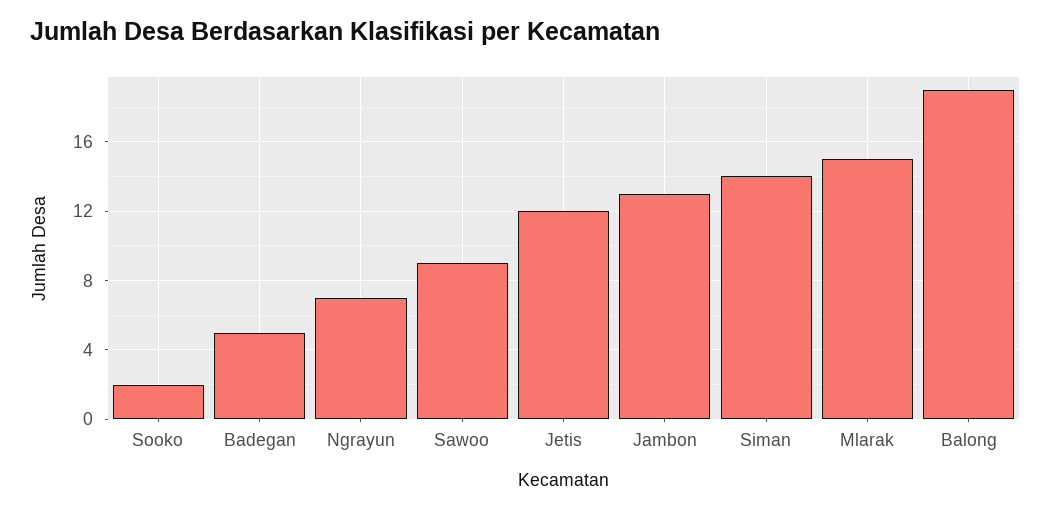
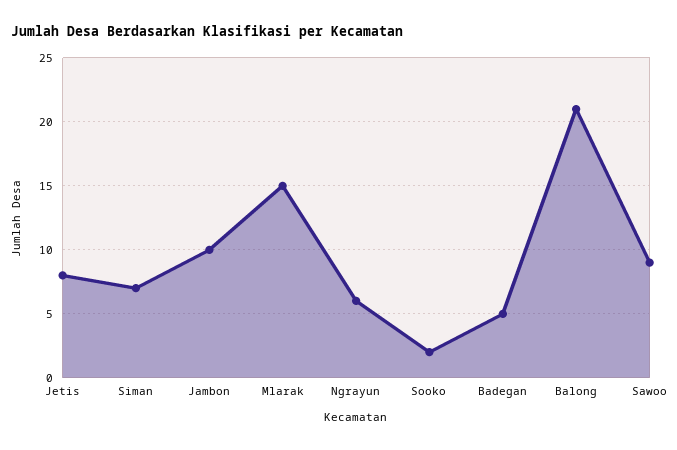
Ngrayun: 7 -> 6
Jetis: 12 -> 8
Jambon: 13 -> 10
Siman: 14 -> 7
Balong: 19 -> 21

